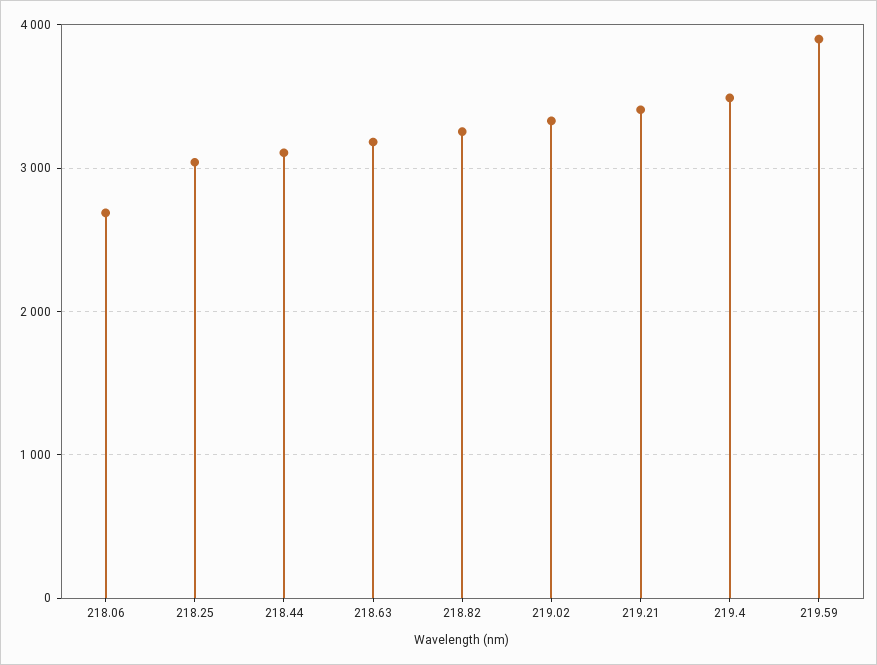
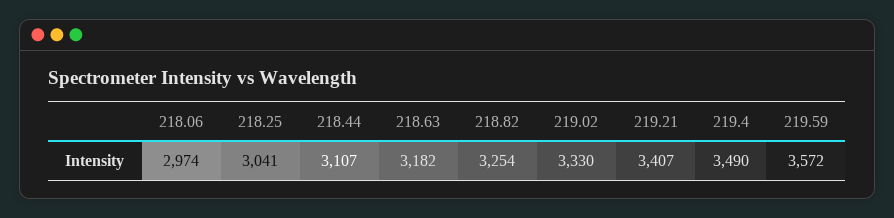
218.06: 2700 -> 2974
219.59: 3900 -> 3572

